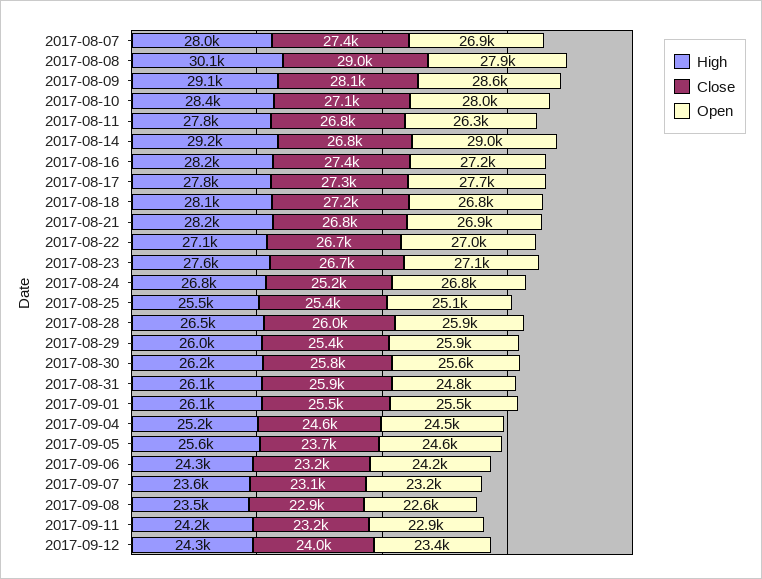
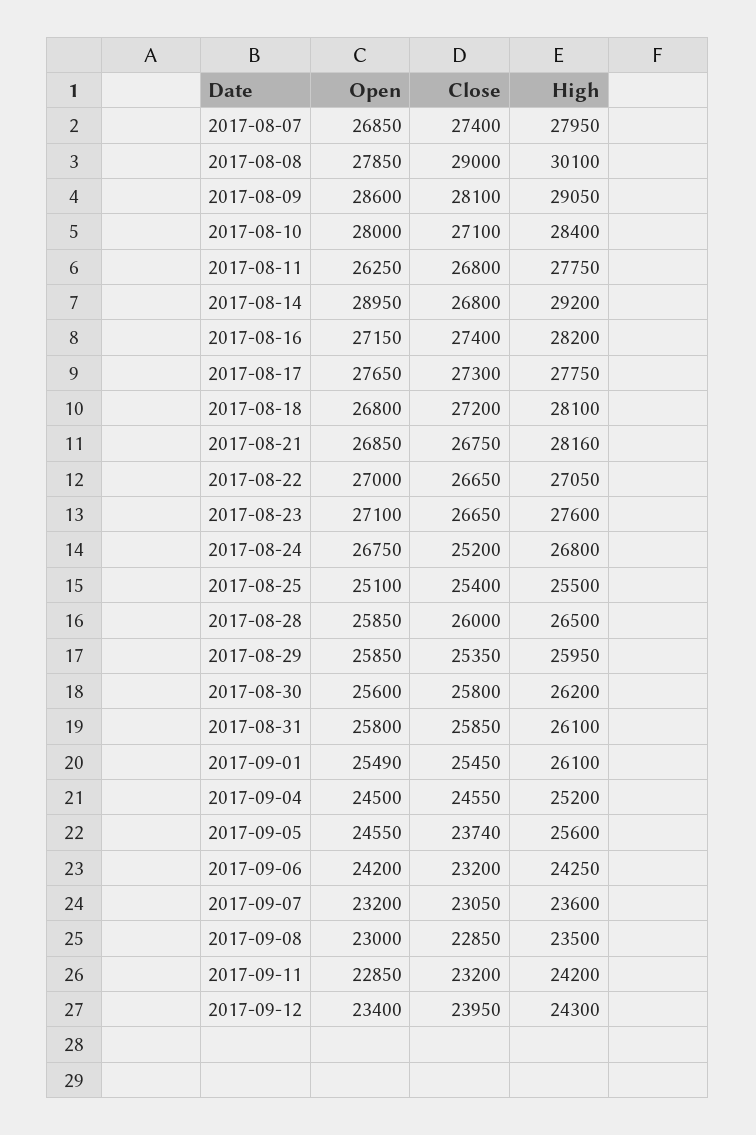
Open, 2017-08-31: 24800 -> 25800
Open, 2017-09-08: 22600 -> 23000

